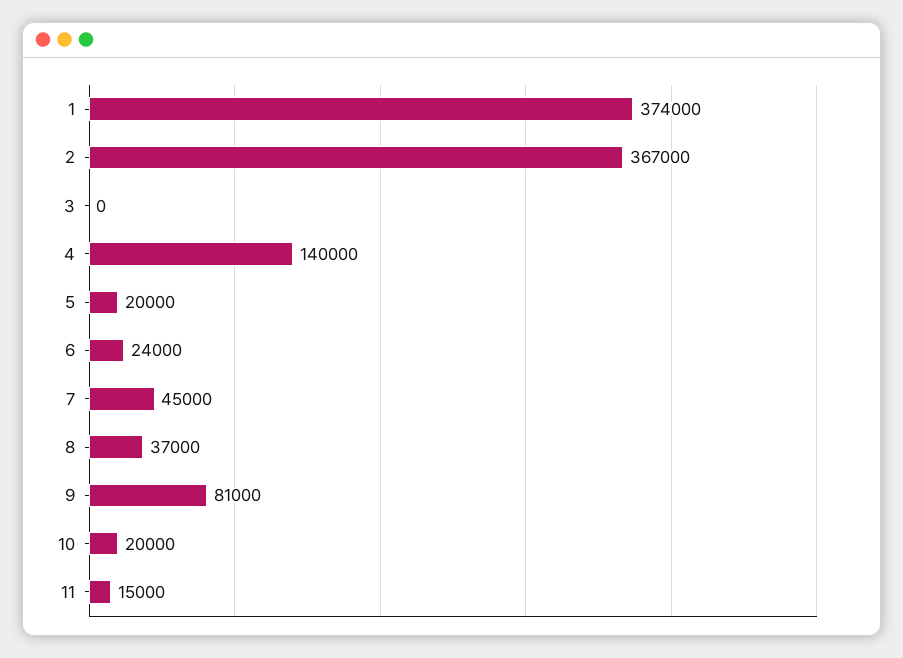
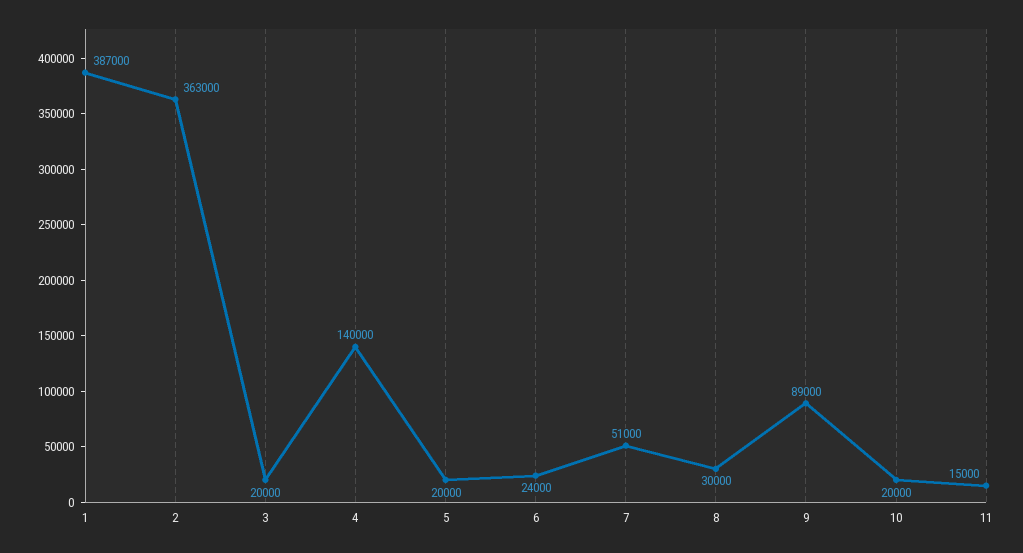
1: 374000 -> 387000
2: 367000 -> 363000
3: 0 -> 20000
7: 45000 -> 51000
8: 37000 -> 30000
9: 81000 -> 89000

